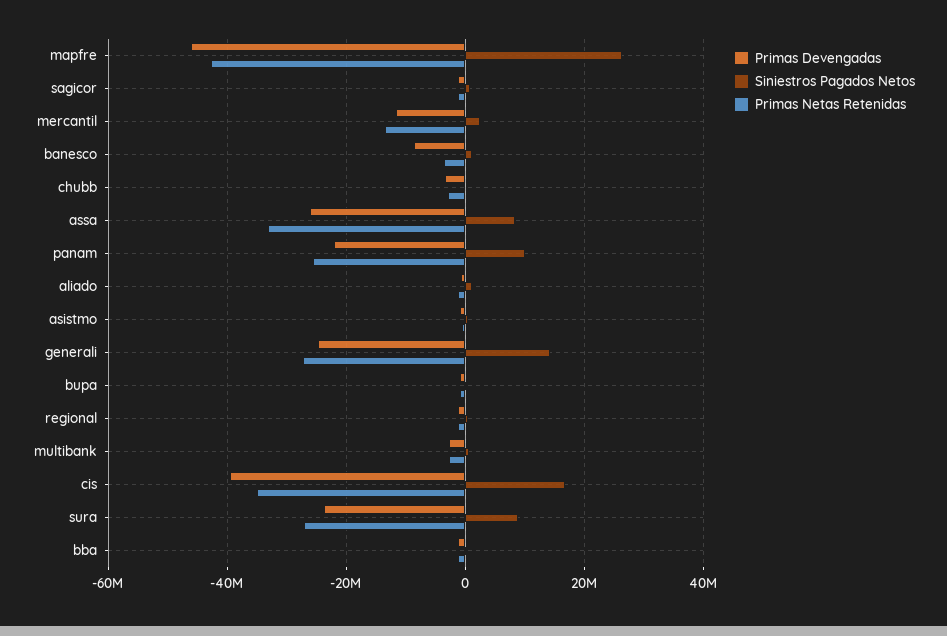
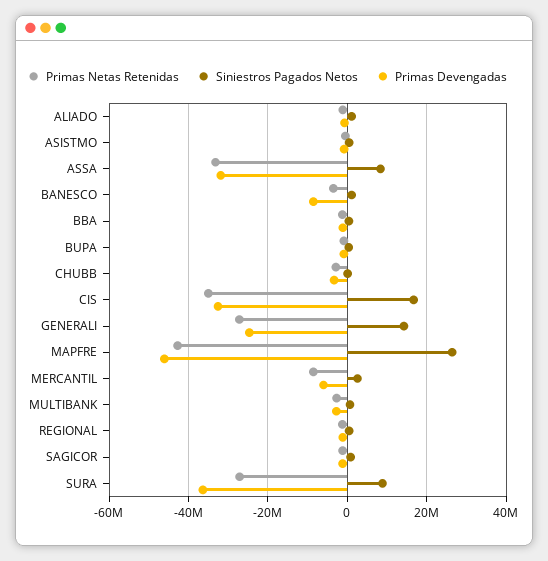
Primas Devengadas, mercantil: -12000000 -> -6000000
Primas Netas Retenidas, mercantil: -14000000 -> -8000000
Primas Devengadas, assa: -26000000 -> -32000000
Primas Devengadas, panam: -22000000 -> none
Siniestros Pagados Netos, panam: 10000000 -> none
Primas Netas Retenidas, panam: -26000000 -> none
Primas Devengadas, cis: -40000000 -> -32000000
Primas Devengadas, sura: -24000000 -> -36000000

